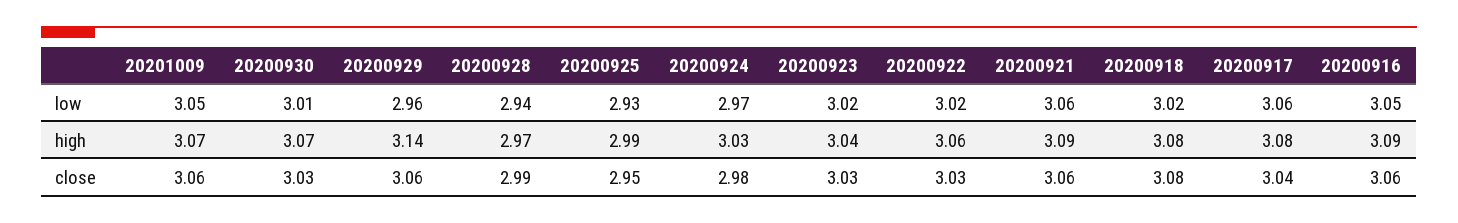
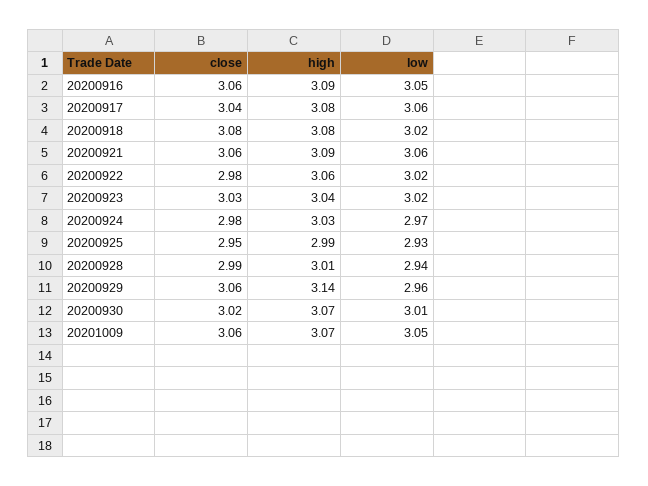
20200928, high: 2.97 -> 3.01
20200930, close: 3.03 -> 3.02
20200922, close: 3.03 -> 2.98

